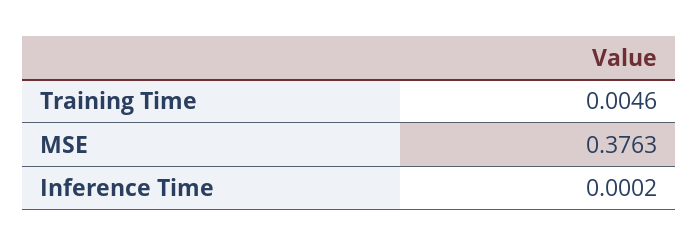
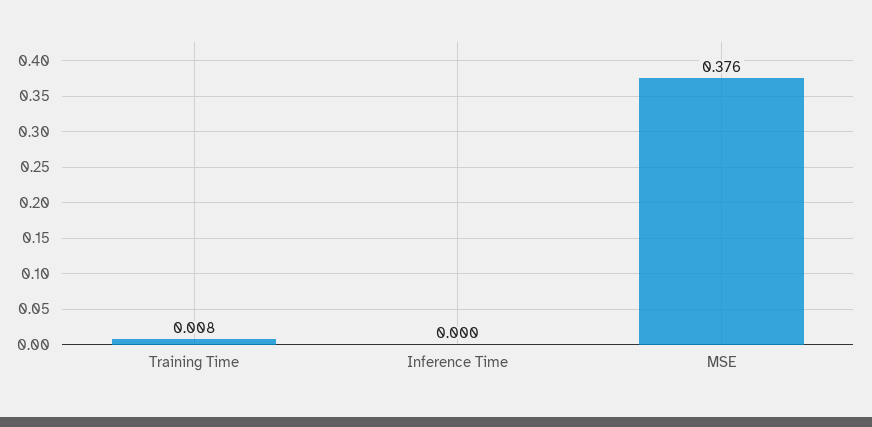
Training Time: 0.0046 -> 0.008

